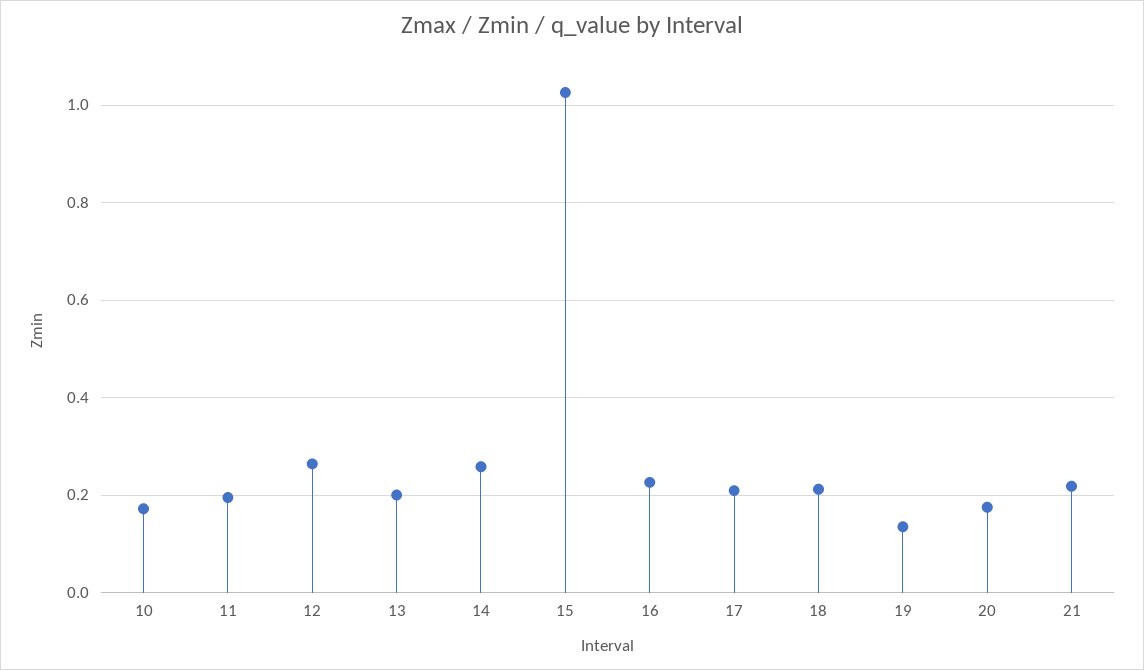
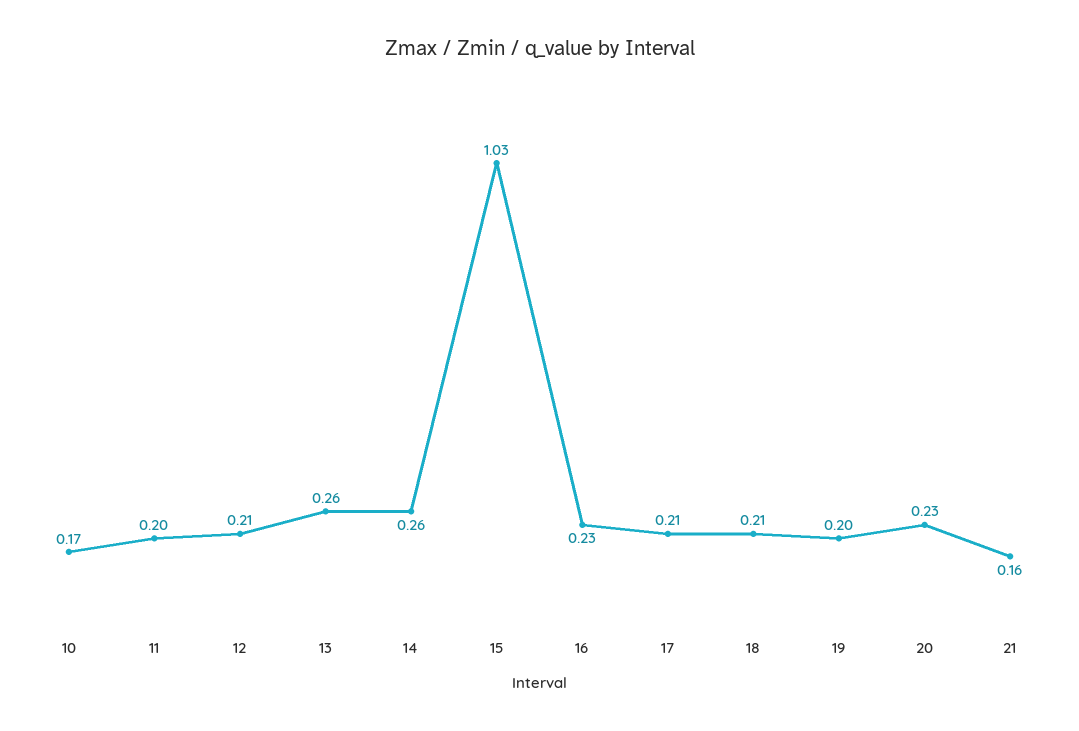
12: 0.26 -> 0.21
13: 0.2 -> 0.26
19: 0.14 -> 0.2
20: 0.18 -> 0.23
21: 0.22 -> 0.16

